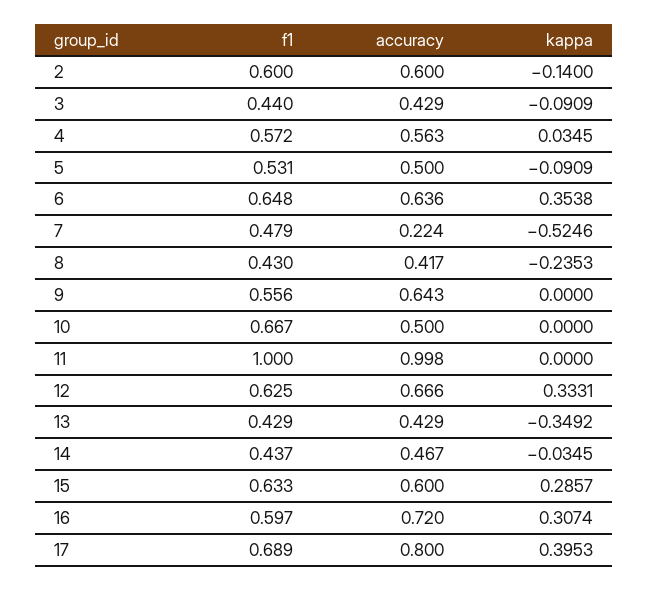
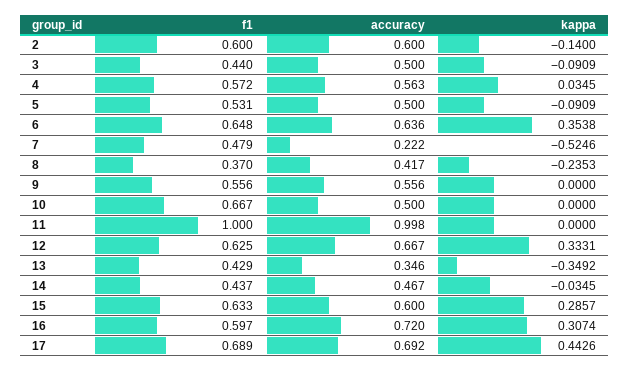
accuracy, 3: 0.429 -> 0.5
accuracy, 7: 0.224 -> 0.222
f1, 8: 0.43 -> 0.37
accuracy, 9: 0.643 -> 0.556
accuracy, 12: 0.666 -> 0.667
accuracy, 13: 0.429 -> 0.346
accuracy, 17: 0.8 -> 0.692
kappa, 17: 0.3953 -> 0.4426

